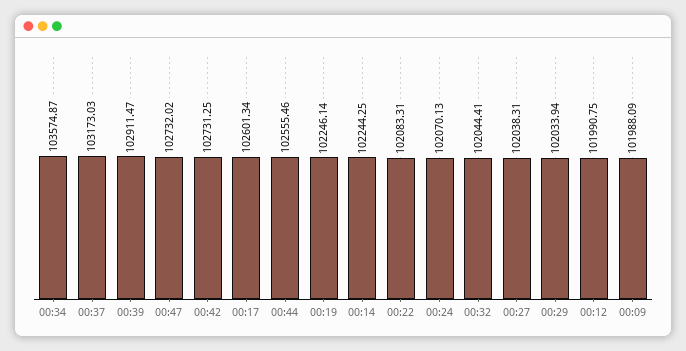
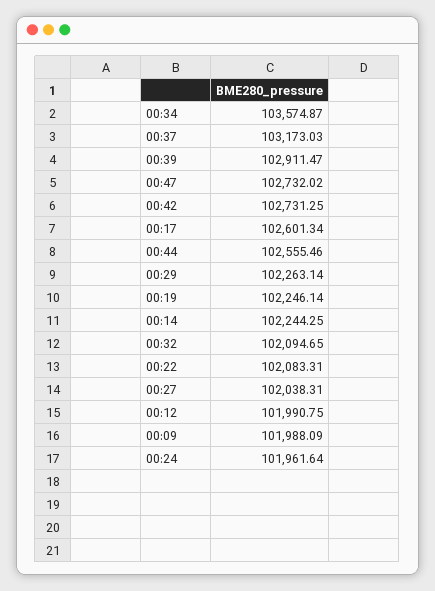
00:24: 102070.13 -> 101961.64
00:32: 102044.41 -> 102094.65
00:29: 102033.94 -> 102263.14

